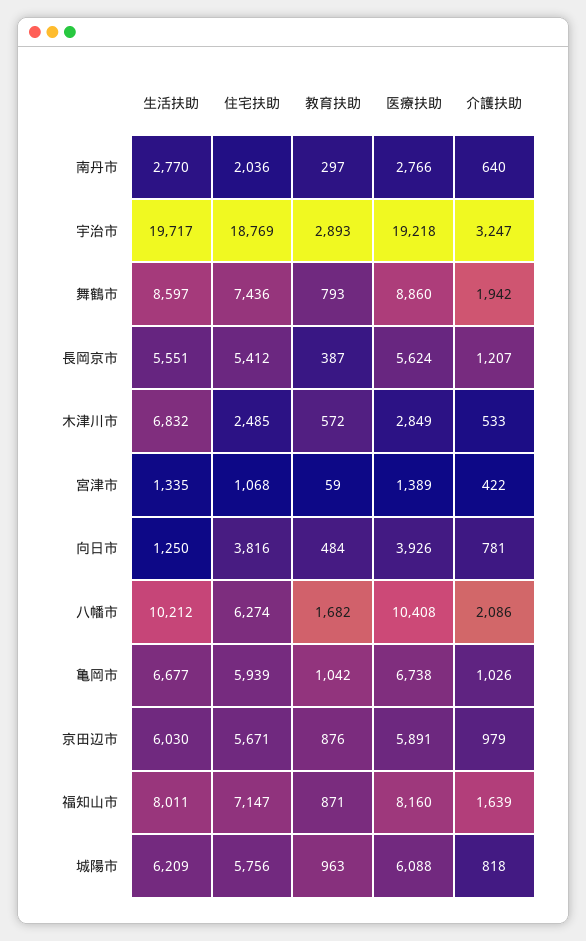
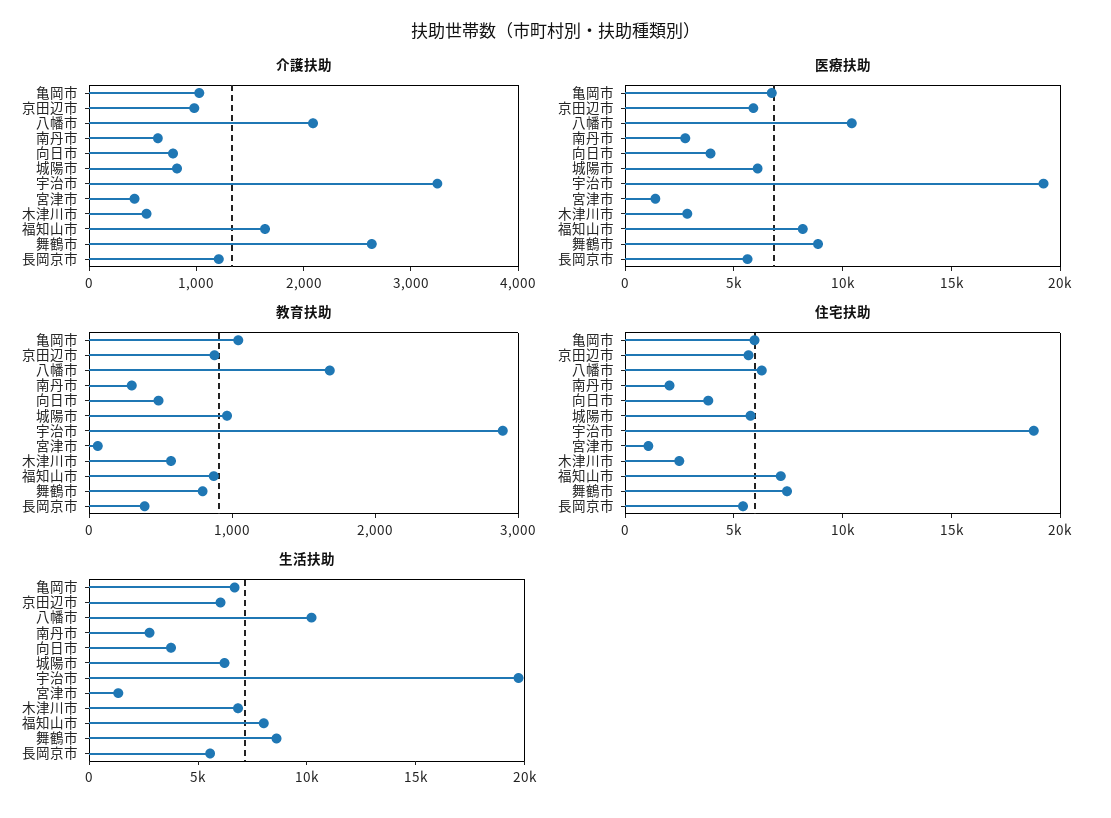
介護扶助, 舞鶴市: 1942 -> 2600
生活扶助, 向日市: 1250 -> 4000

